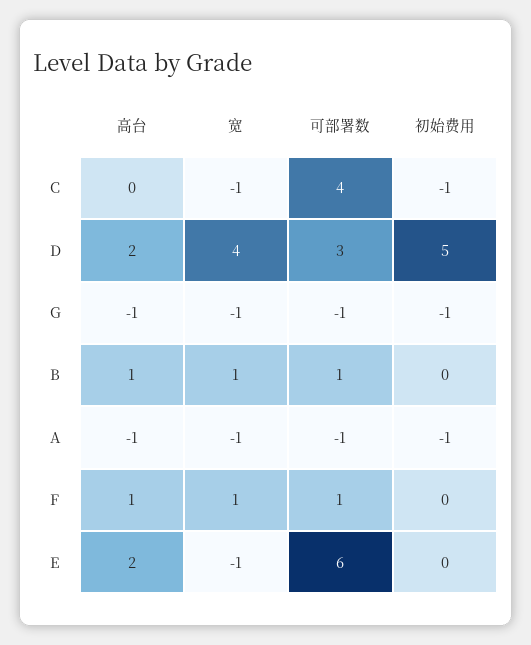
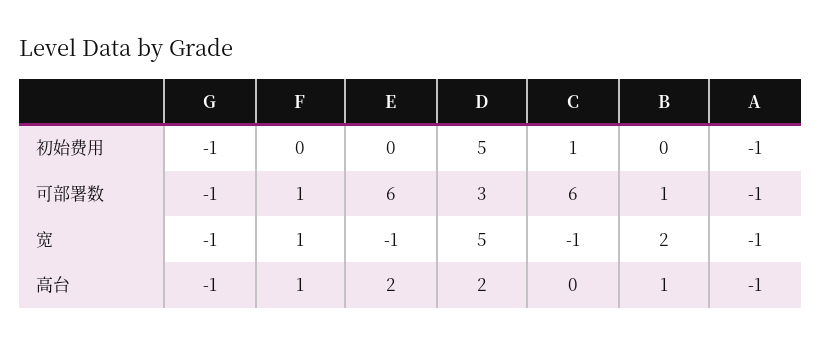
可部署数, C: 4 -> 6
初始费用, C: -1 -> 1
宽, D: 4 -> 5
宽, B: 1 -> 2

